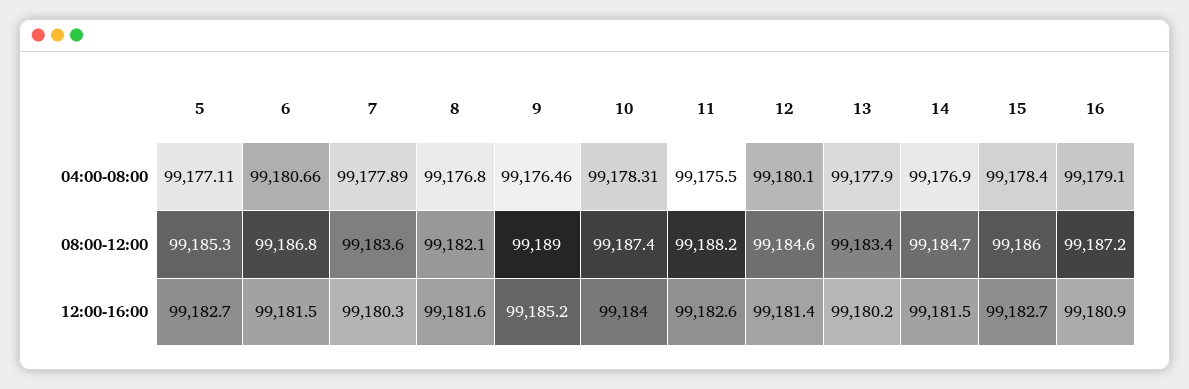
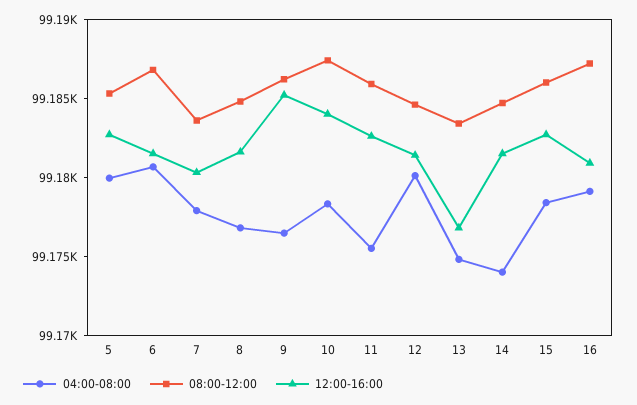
04:00-08:00, 5: 99177.11 -> 99180
04:00-08:00, 13: 99177.9 -> 99175
04:00-08:00, 14: 99176.9 -> 99174
08:00-12:00, 8: 99182.1 -> 99185
08:00-12:00, 9: 99189 -> 99186
08:00-12:00, 11: 99188.2 -> 99186
12:00-16:00, 13: 99180.2 -> 99177

